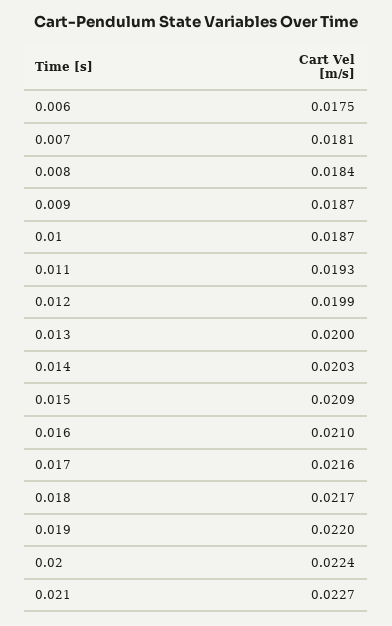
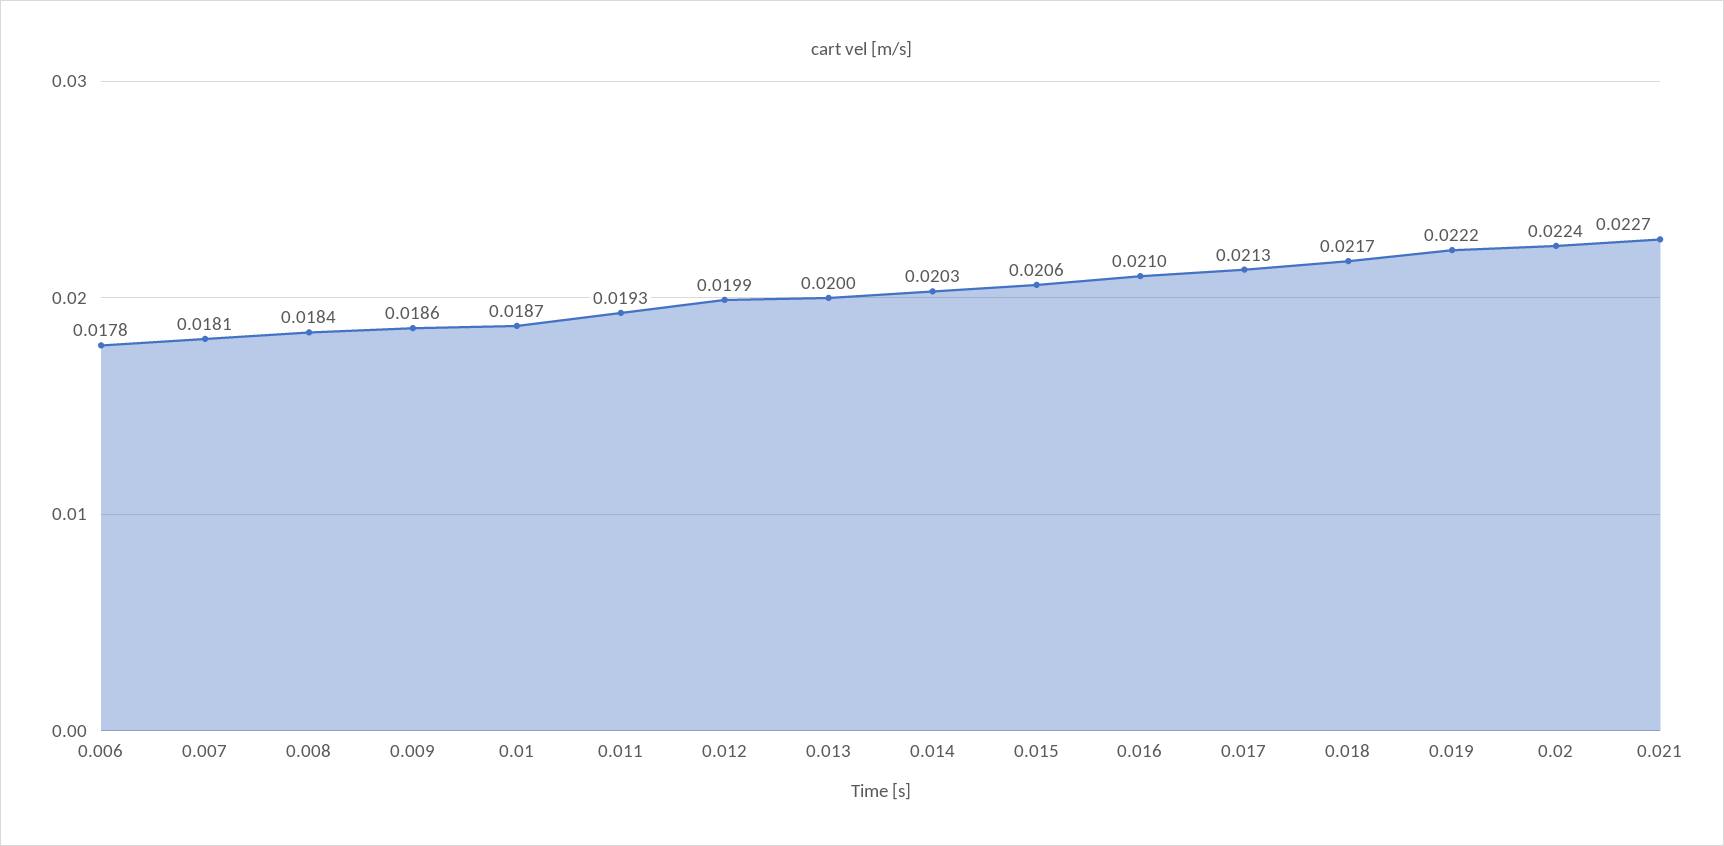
0.006: 0.0175 -> 0.0178
0.009: 0.0187 -> 0.0186
0.015: 0.0209 -> 0.0206
0.017: 0.0216 -> 0.0213
0.019: 0.022 -> 0.0222

